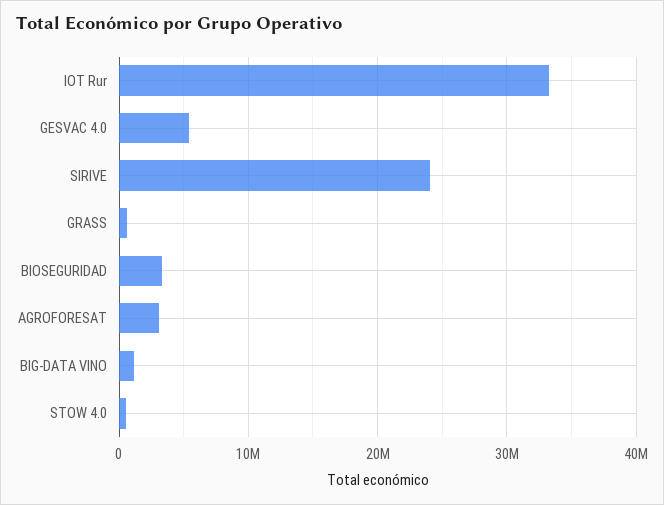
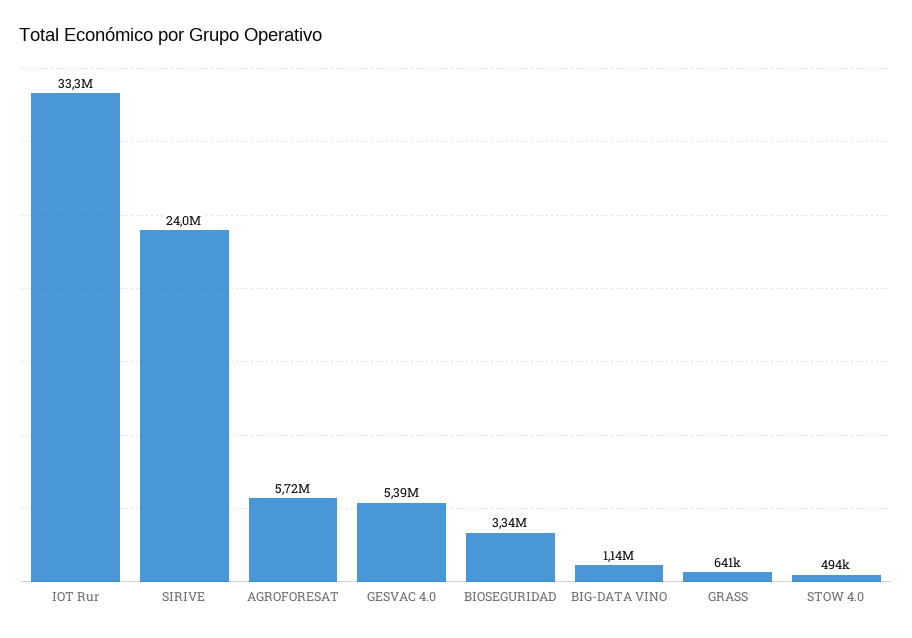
AGROFORESAT: 3000000 -> 5720000

